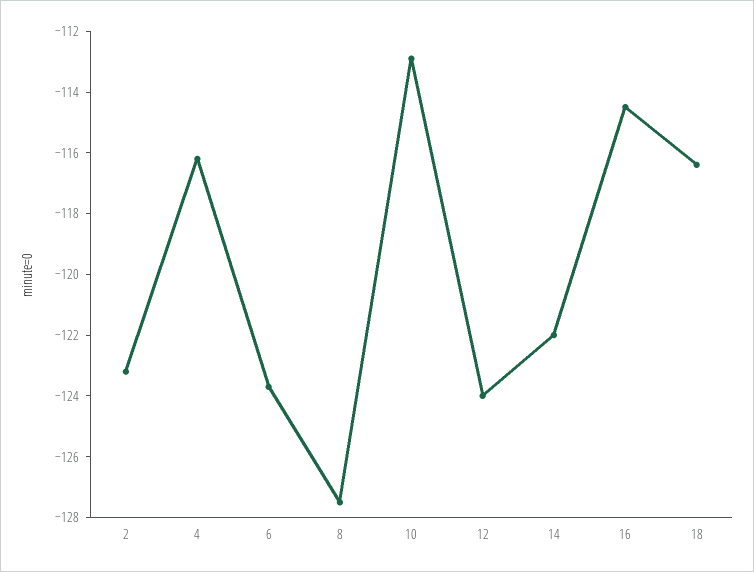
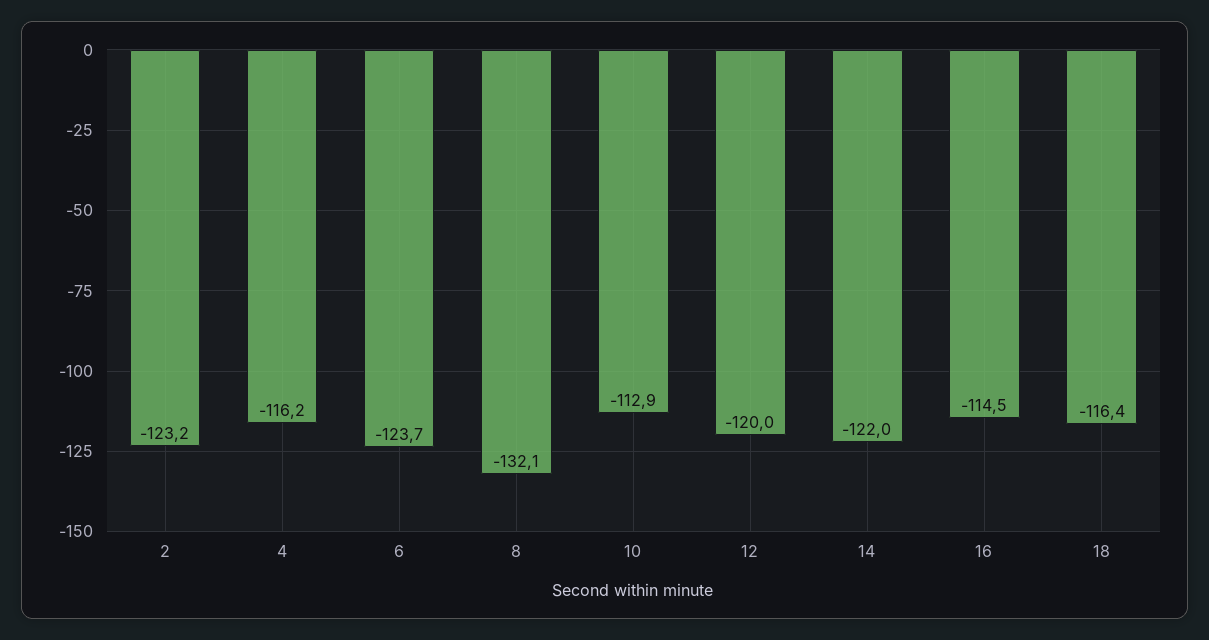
8: -127.5 -> -132.1
12: -124 -> -120

